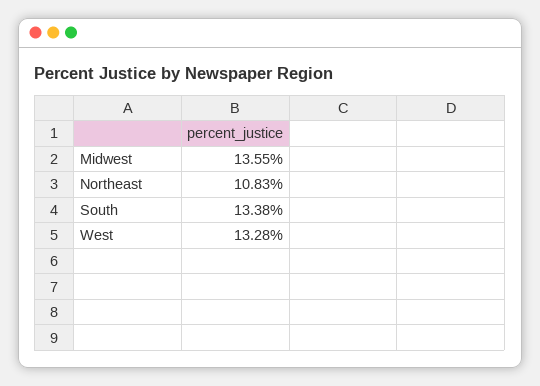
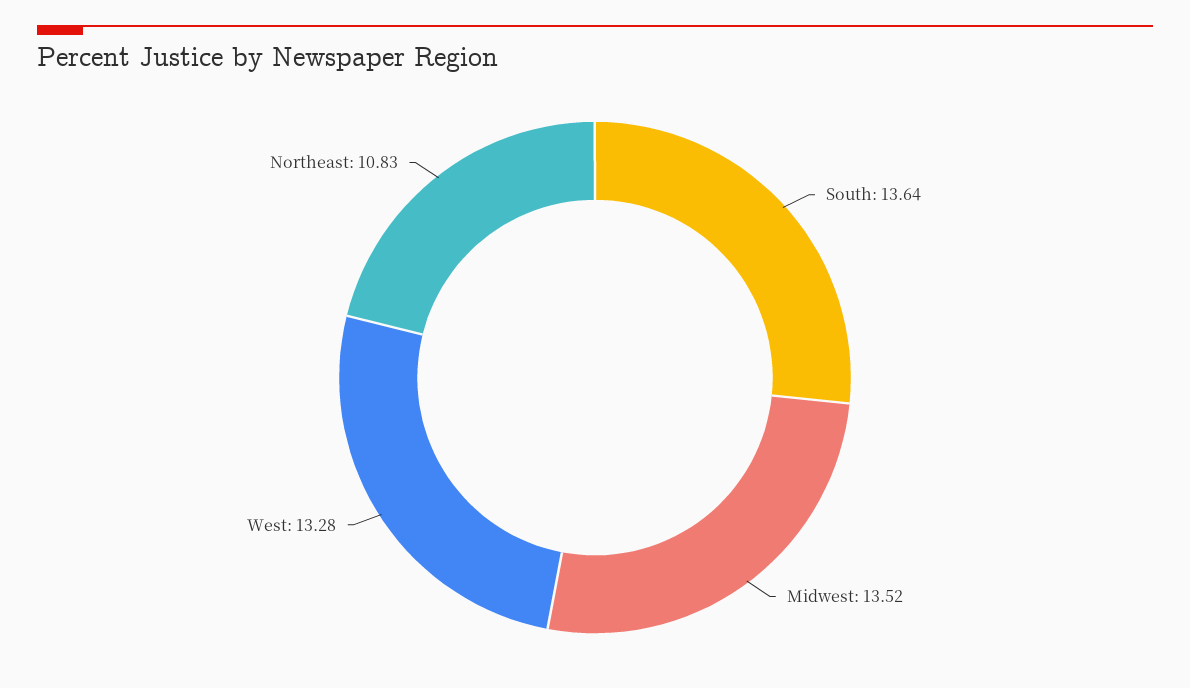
Midwest: 13.55 -> 13.52
South: 13.38 -> 13.64

